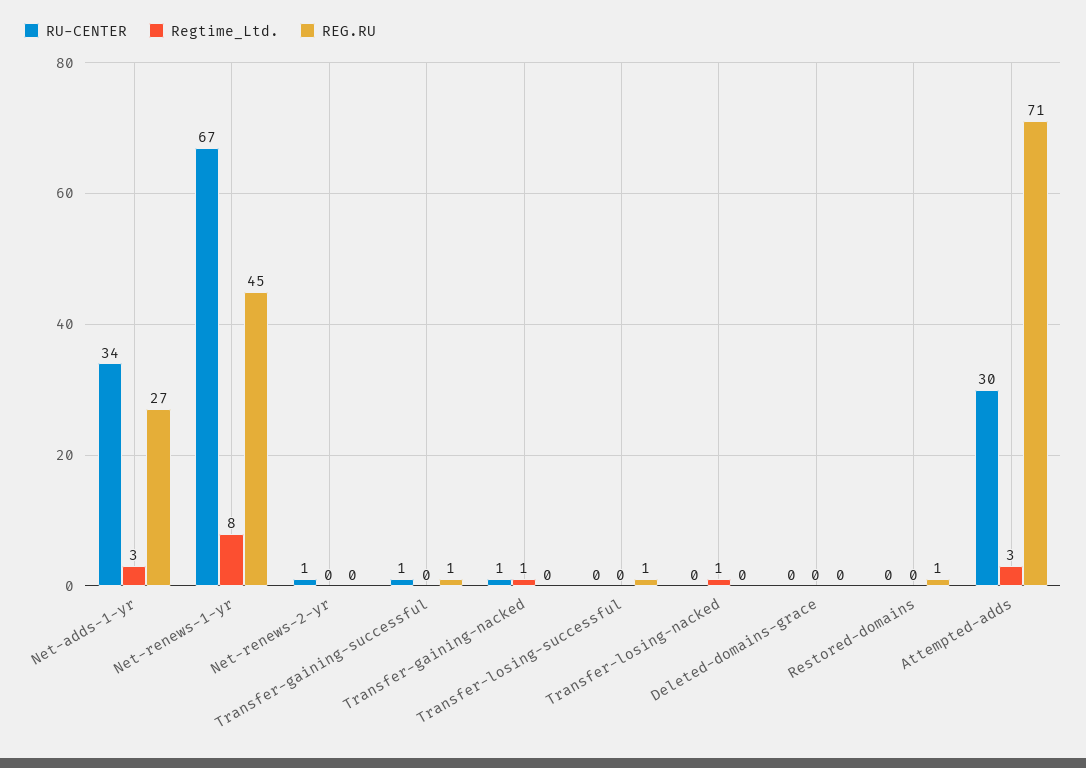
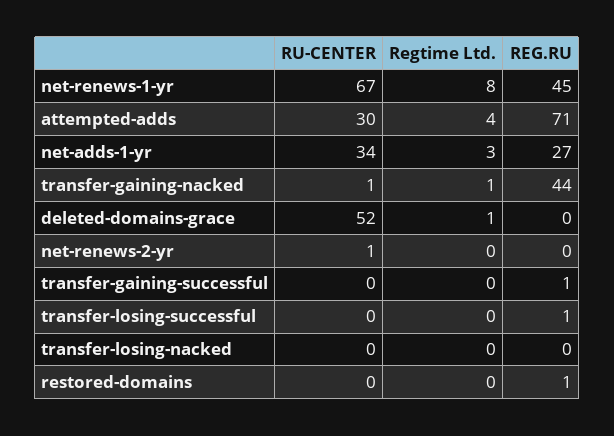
RU-CENTER, Transfer-gaining-successful: 1 -> 0
REG.RU, Transfer-gaining-nacked: 0 -> 44
Regtime_Ltd., Transfer-losing-nacked: 1 -> 0
RU-CENTER, Deleted-domains-grace: 0 -> 52
Regtime_Ltd., Deleted-domains-grace: 0 -> 1
Regtime_Ltd., Attempted-adds: 3 -> 4

